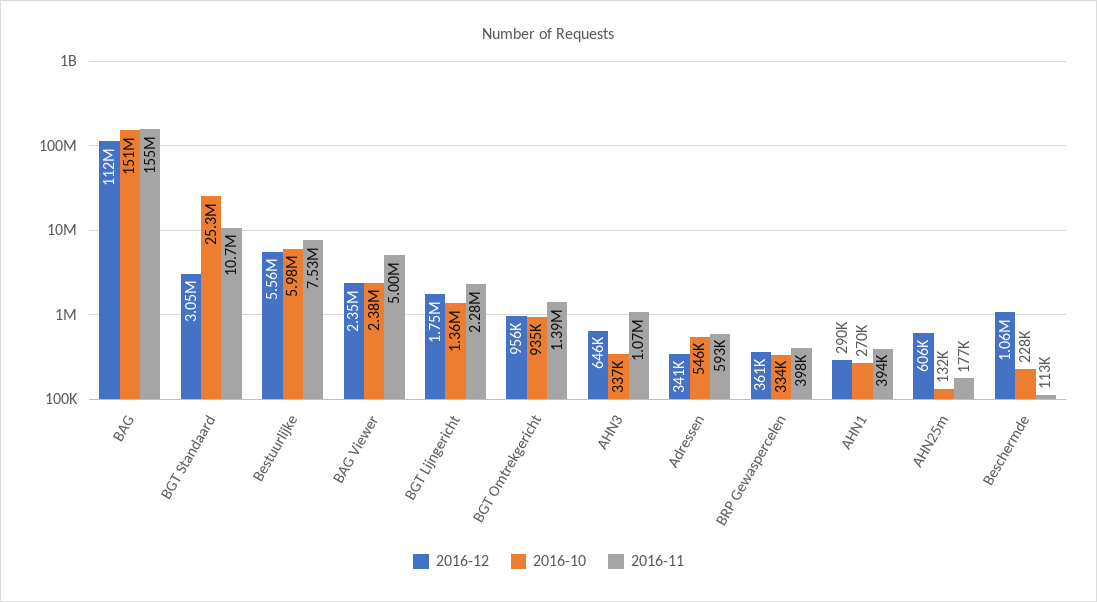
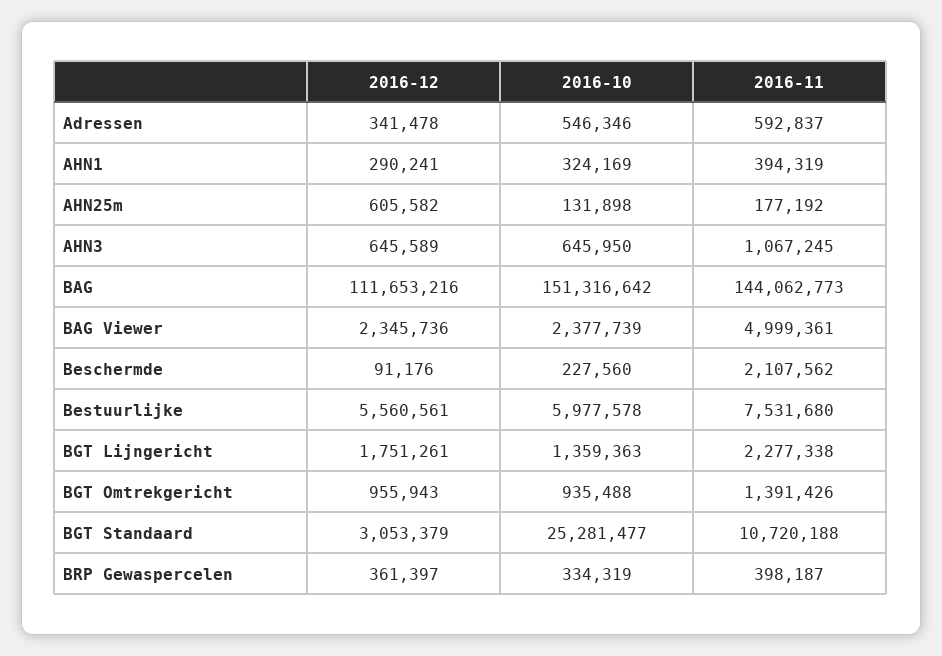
2016-11, BAG: 155000000 -> 144062773
2016-10, AHN3: 337000 -> 645950
2016-10, AHN1: 270000 -> 324169
2016-12, Beschermde: 1060000 -> 91176
2016-11, Beschermde: 113000 -> 2107562

